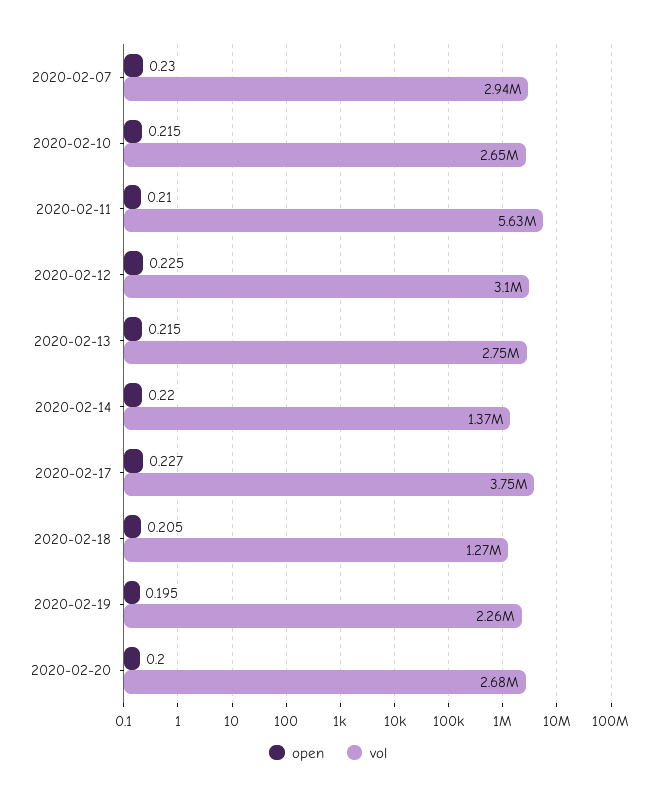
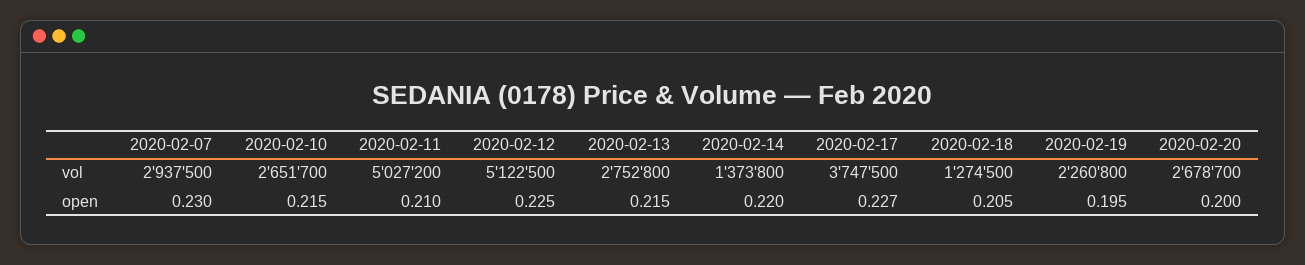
vol, 2020-02-11: 5630000 -> 5027200
vol, 2020-02-12: 3100000 -> 5122500

